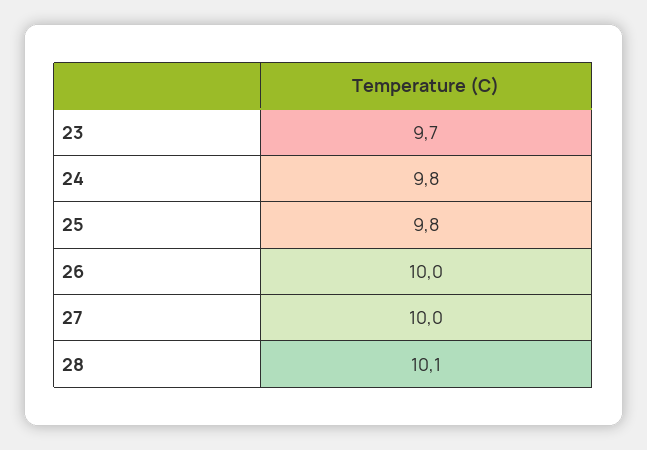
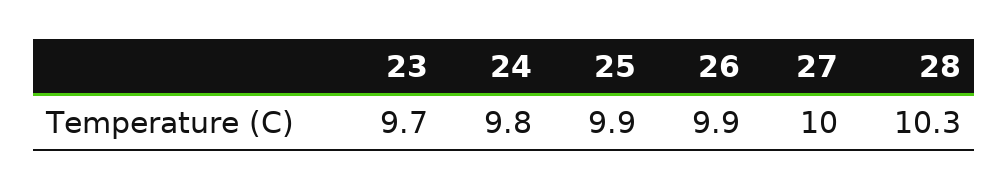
25: 9.8 -> 9.9
26: 10 -> 9.9
28: 10.1 -> 10.3

